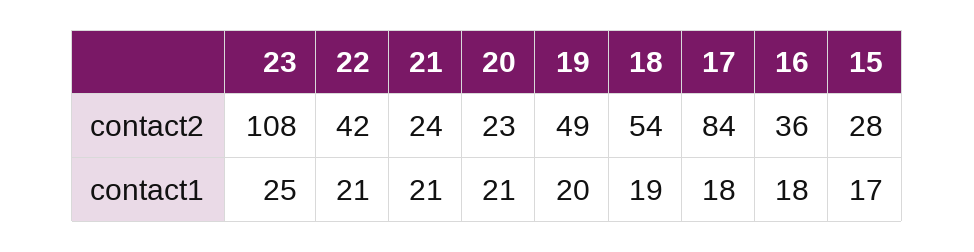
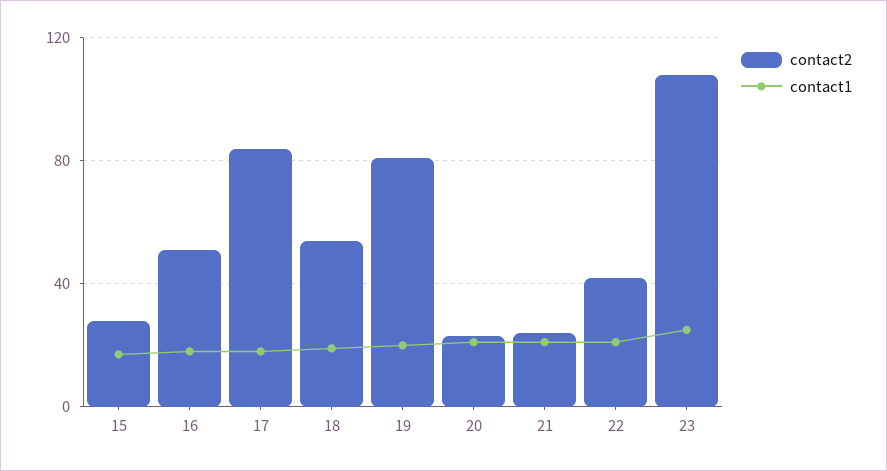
contact2, 19: 49 -> 80
contact2, 16: 36 -> 50

